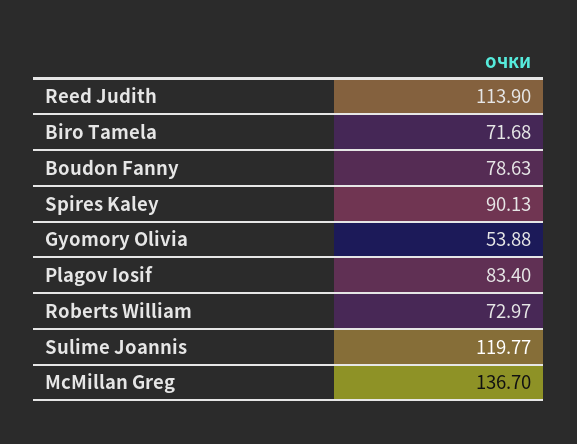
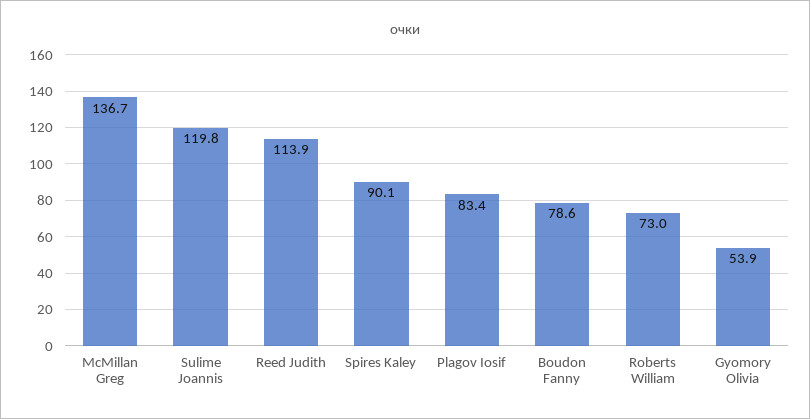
Biro Tamela: 71.68 -> none

